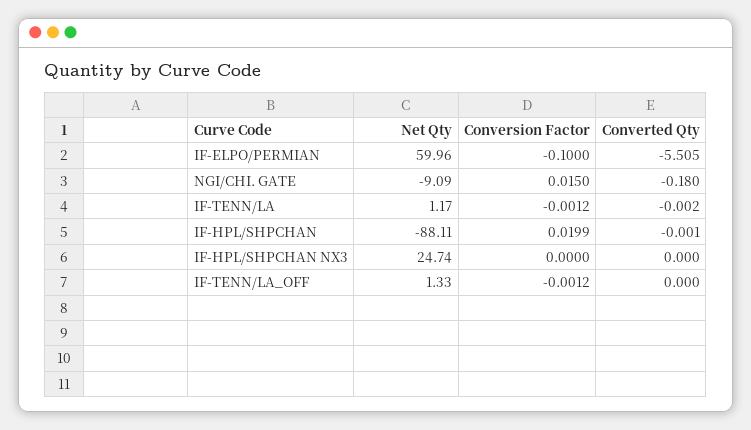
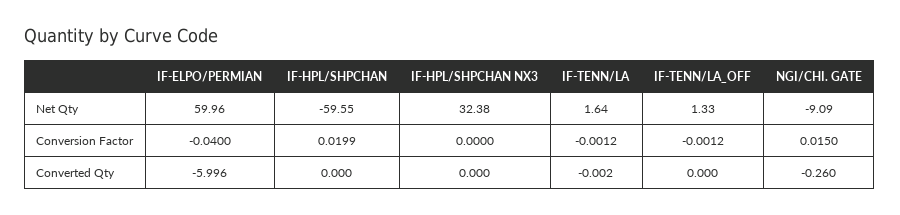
Conversion Factor, IF-ELPO/PERMIAN: -0.1 -> -0.04
Converted Qty, IF-ELPO/PERMIAN: -5.505 -> -5.996
Converted Qty, NGI/CHI. GATE: -0.18 -> -0.26
Net Qty, IF-TENN/LA: 1.17 -> 1.64
Net Qty, IF-HPL/SHPCHAN: -88.11 -> -59.55
Converted Qty, IF-HPL/SHPCHAN: -0.001 -> 0
Net Qty, IF-HPL/SHPCHAN NX3: 24.74 -> 32.38

